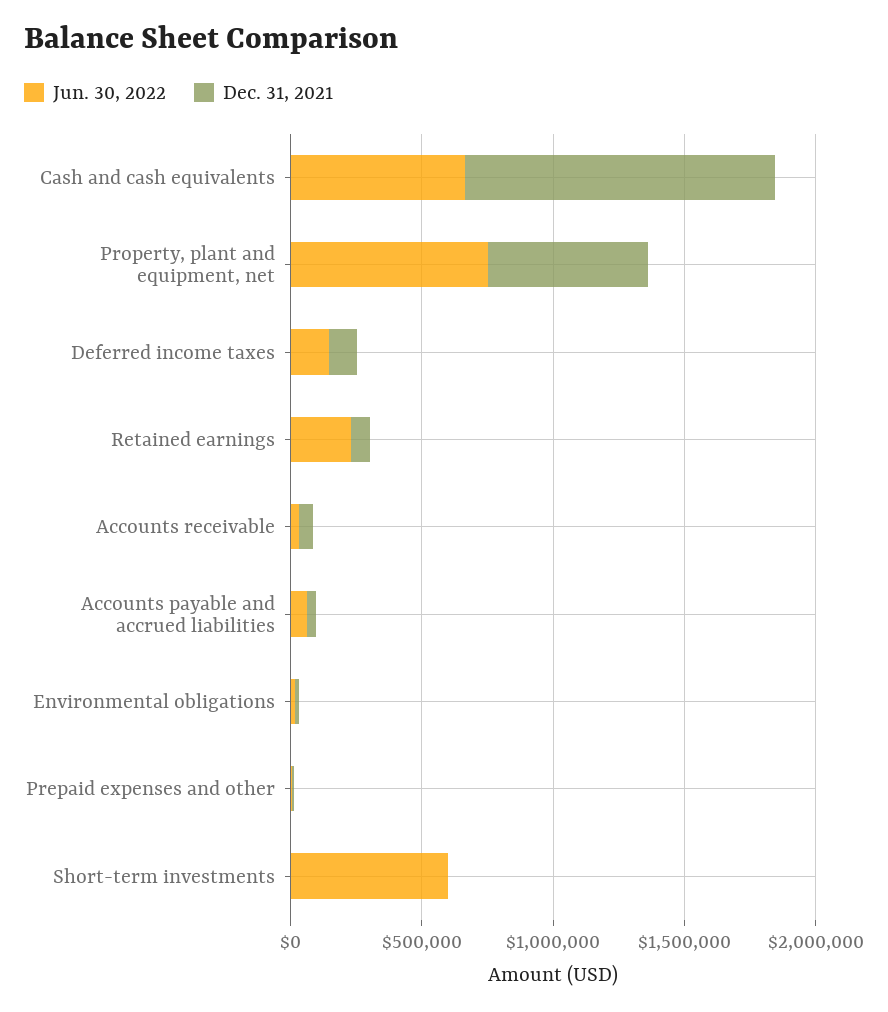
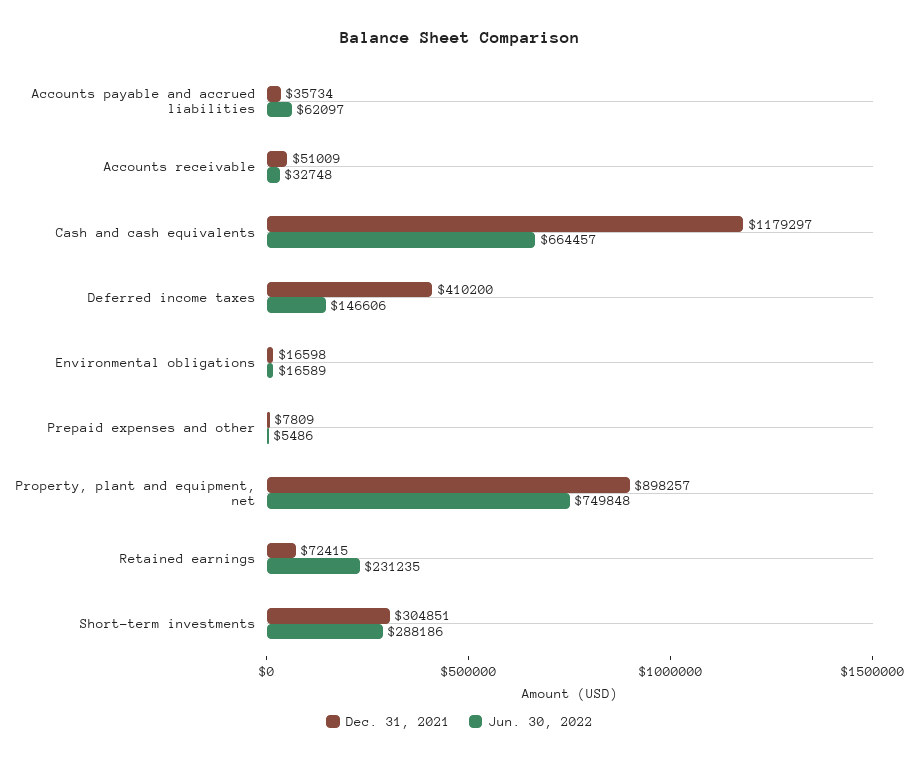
Dec. 31, 2021, Property, plant and equipment, net: 600000 -> 898257
Dec. 31, 2021, Deferred income taxes: 100000 -> 410200
Jun. 30, 2022, Short-term investments: 600000 -> 288186
Dec. 31, 2021, Short-term investments: 0 -> 304851

